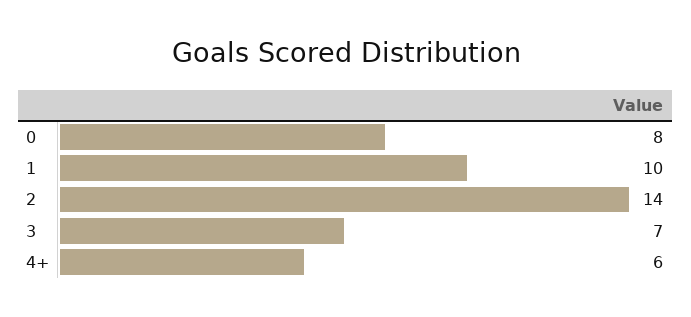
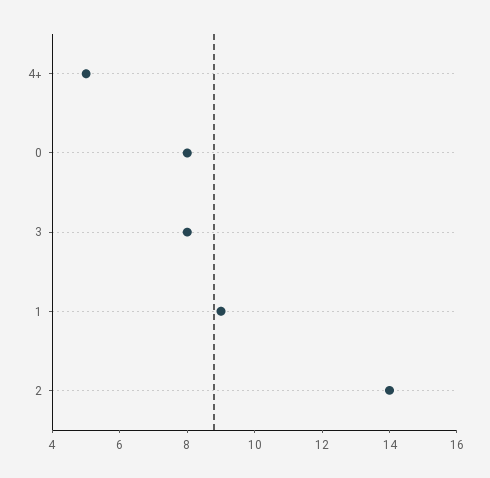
1: 10 -> 9
3: 7 -> 8
4+: 6 -> 5

